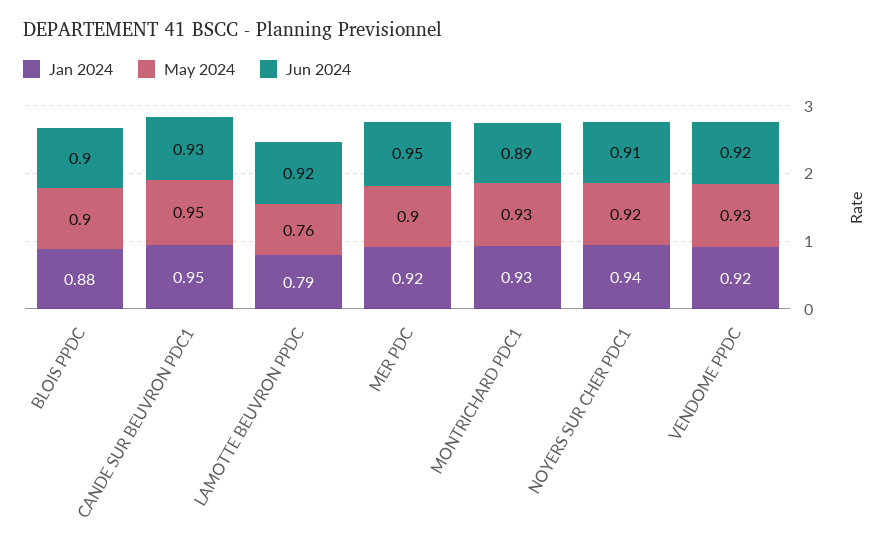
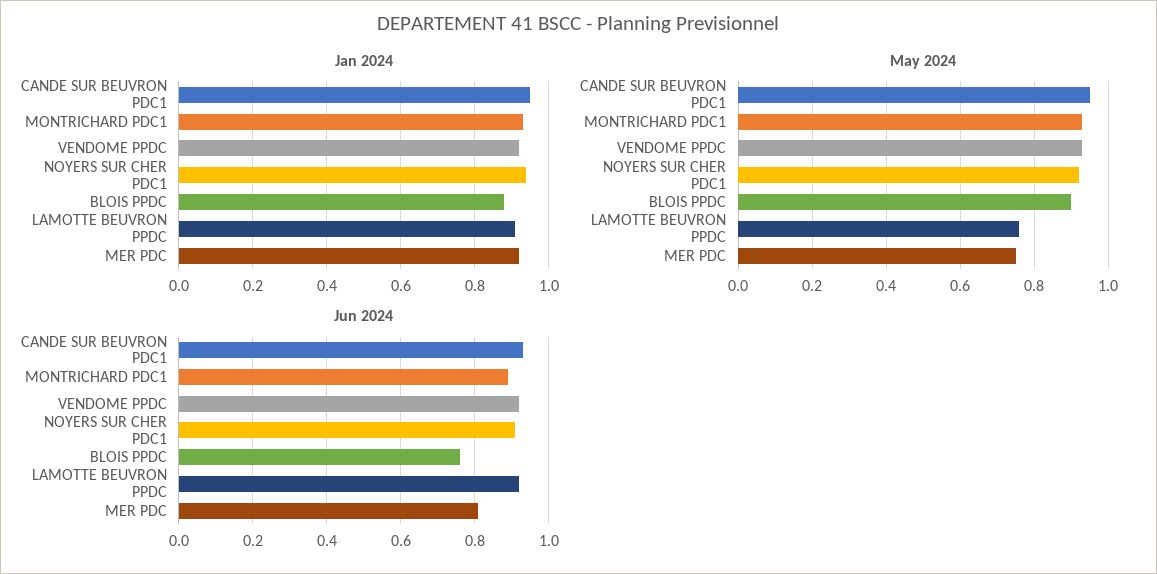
Jun 2024, BLOIS PPDC: 0.9 -> 0.75
Jan 2024, LAMOTTE BEUVRON PPDC: 0.79 -> 0.9
May 2024, MER PDC: 0.9 -> 0.75
Jun 2024, MER PDC: 0.95 -> 0.8

